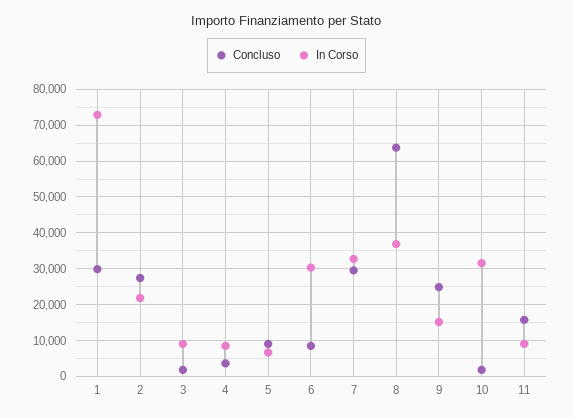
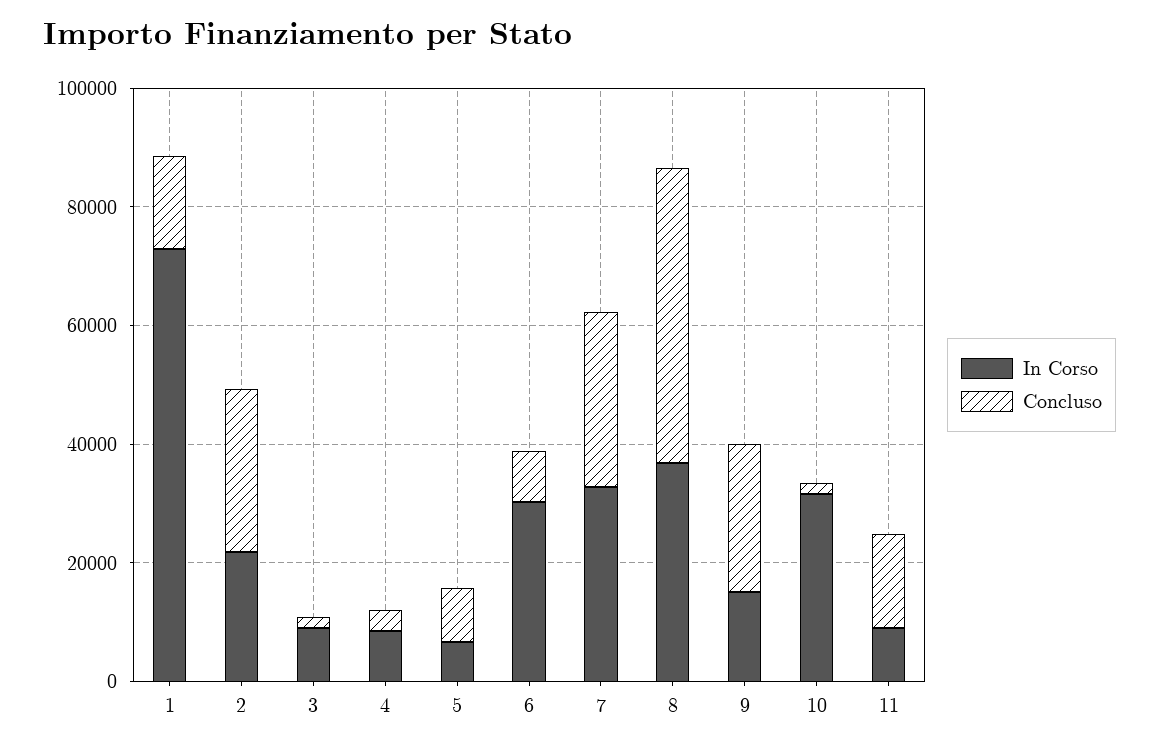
Concluso, 1: 30000 -> 15000
Concluso, 8: 64000 -> 50000

